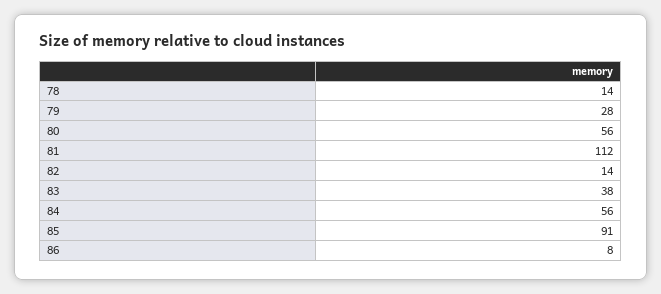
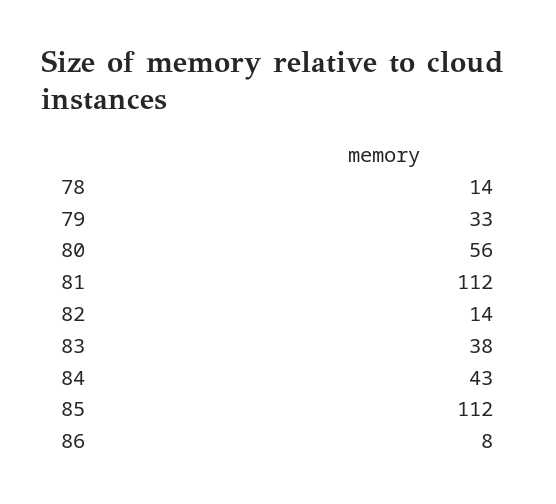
79: 28 -> 33
84: 56 -> 43
85: 91 -> 112

